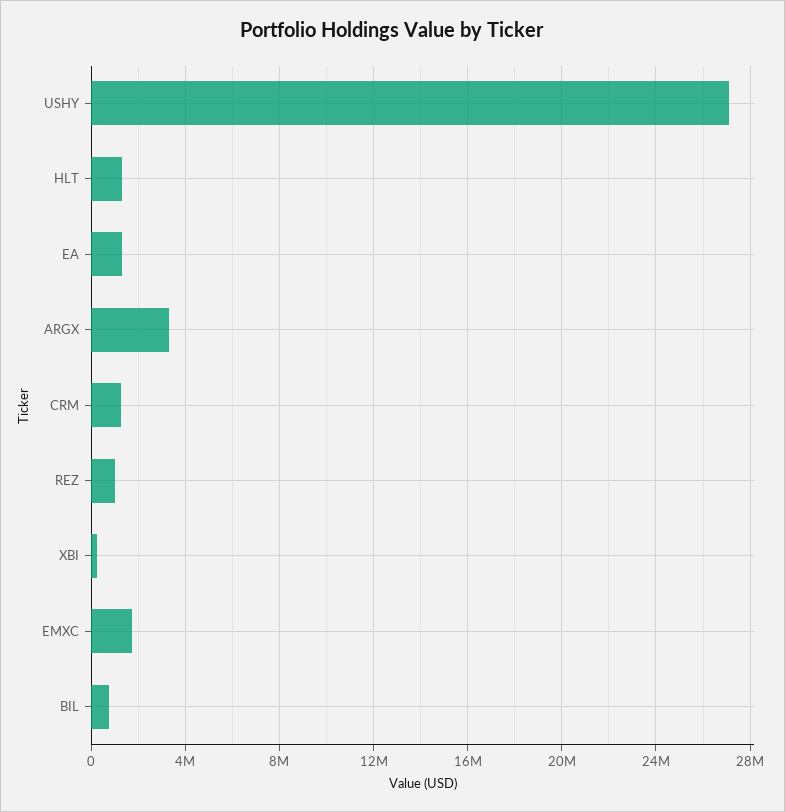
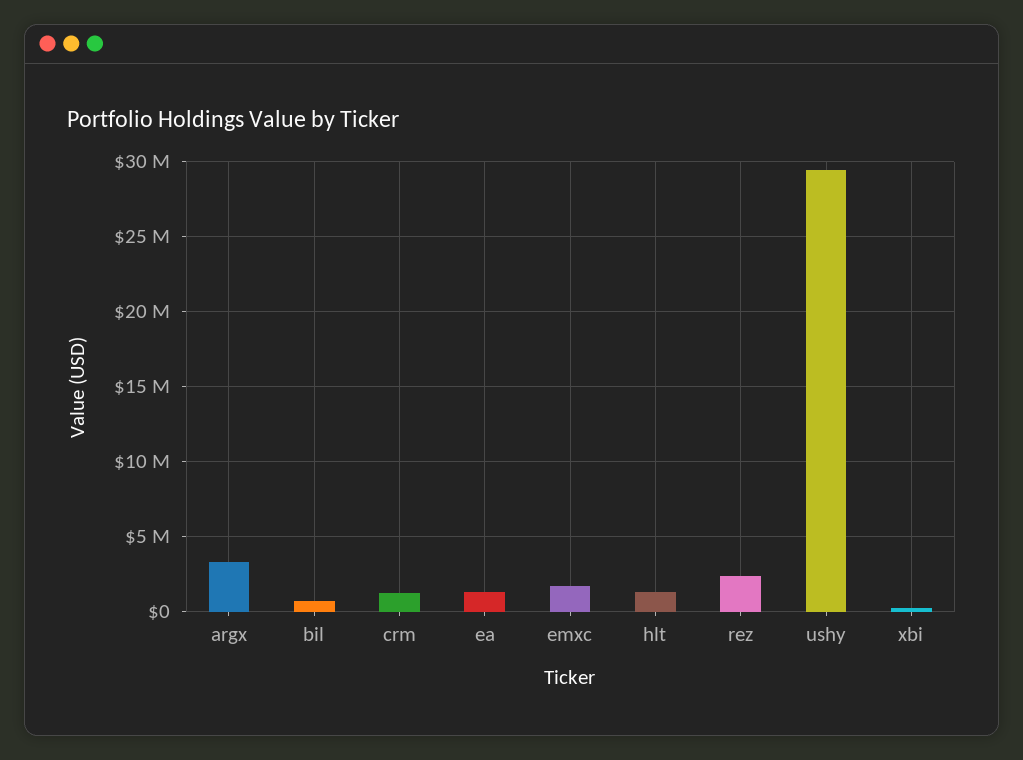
USHY: 27000000 -> 29500000
REZ: 1000000 -> 2500000

